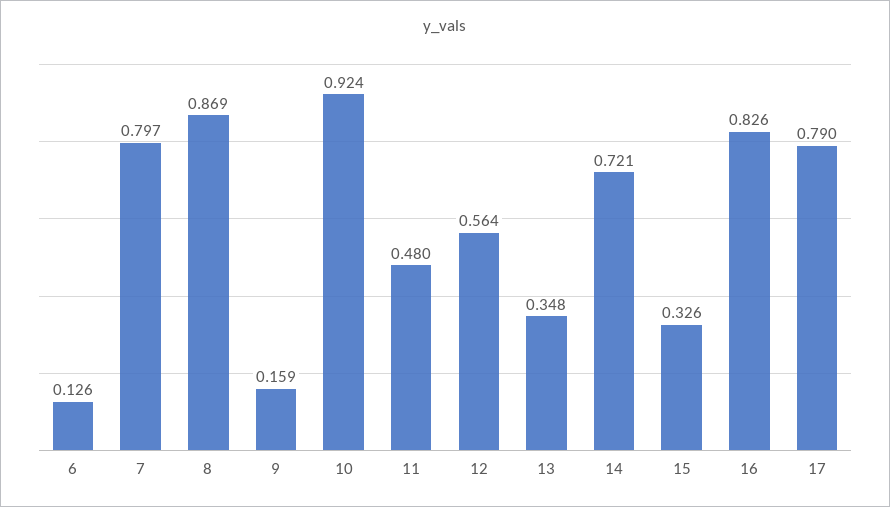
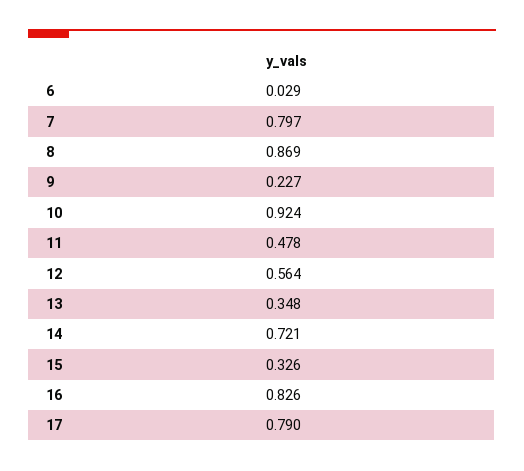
6: 0.126 -> 0.029
9: 0.159 -> 0.227
11: 0.48 -> 0.478

